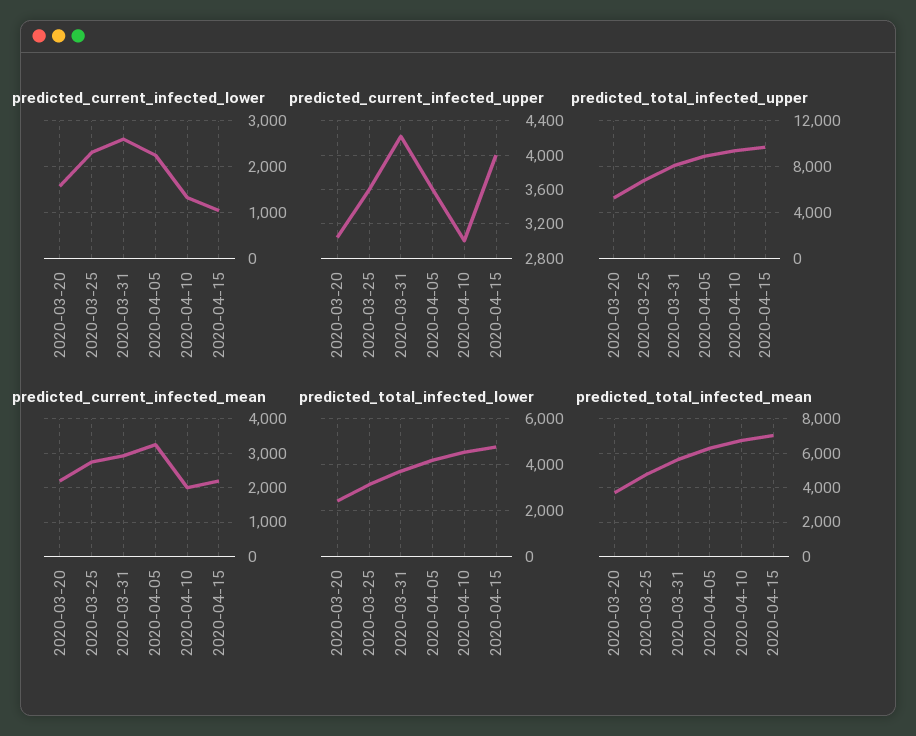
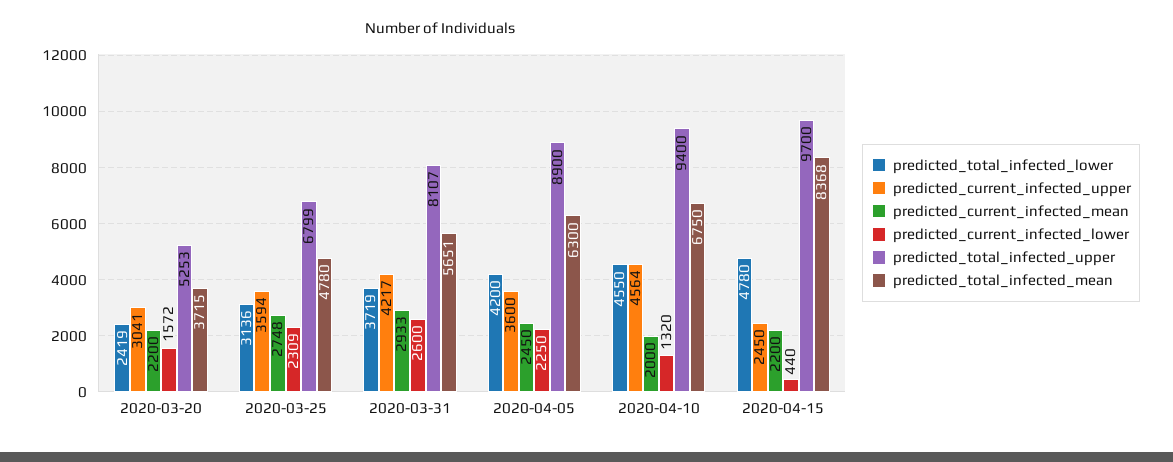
predicted_current_infected_lower, 2020-04-15: 1000 -> 440
predicted_current_infected_upper, 2020-04-10: 3000 -> 4564
predicted_current_infected_upper, 2020-04-15: 4000 -> 2450
predicted_current_infected_mean, 2020-04-05: 3200 -> 2450
predicted_total_infected_mean, 2020-04-15: 7000 -> 8368

